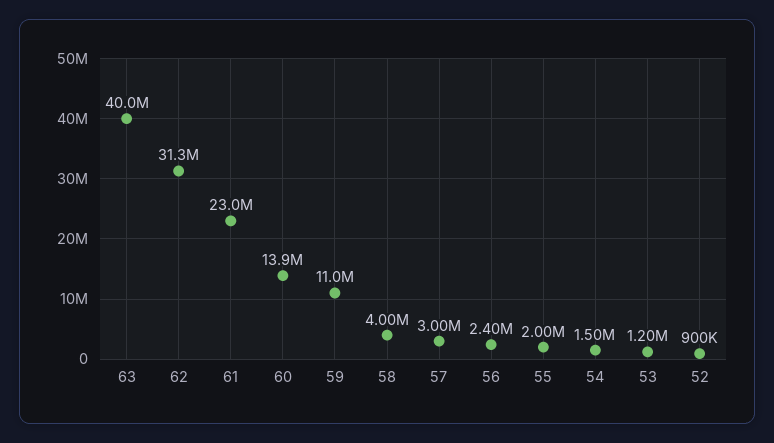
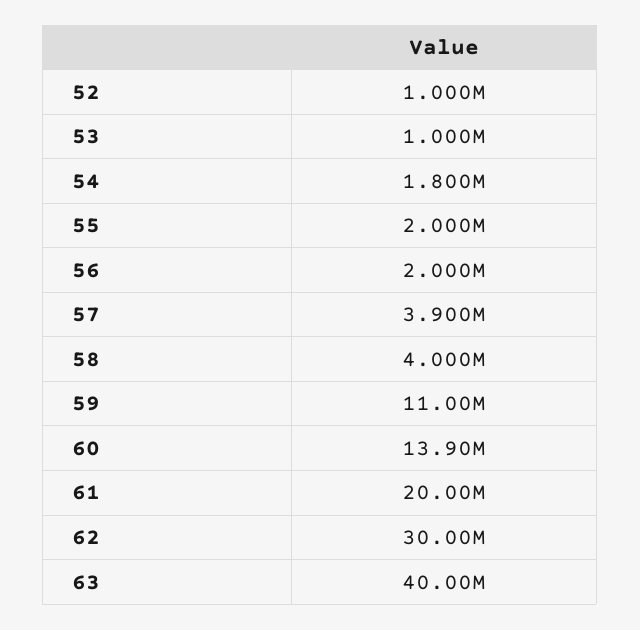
62: 31300000 -> 30000000
61: 23000000 -> 20000000
57: 3000000 -> 3900000
56: 2400000 -> 2000000
54: 1500000 -> 1800000
53: 1200000 -> 1000000
52: 900000 -> 1000000

